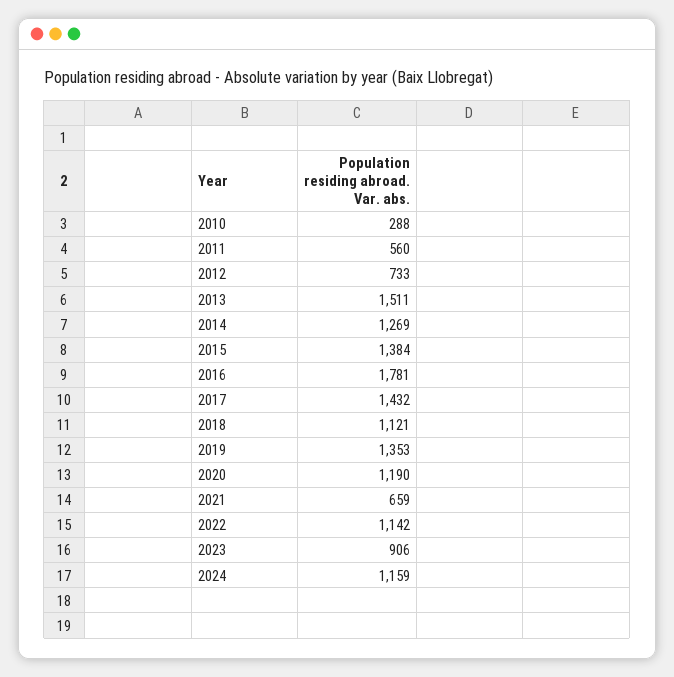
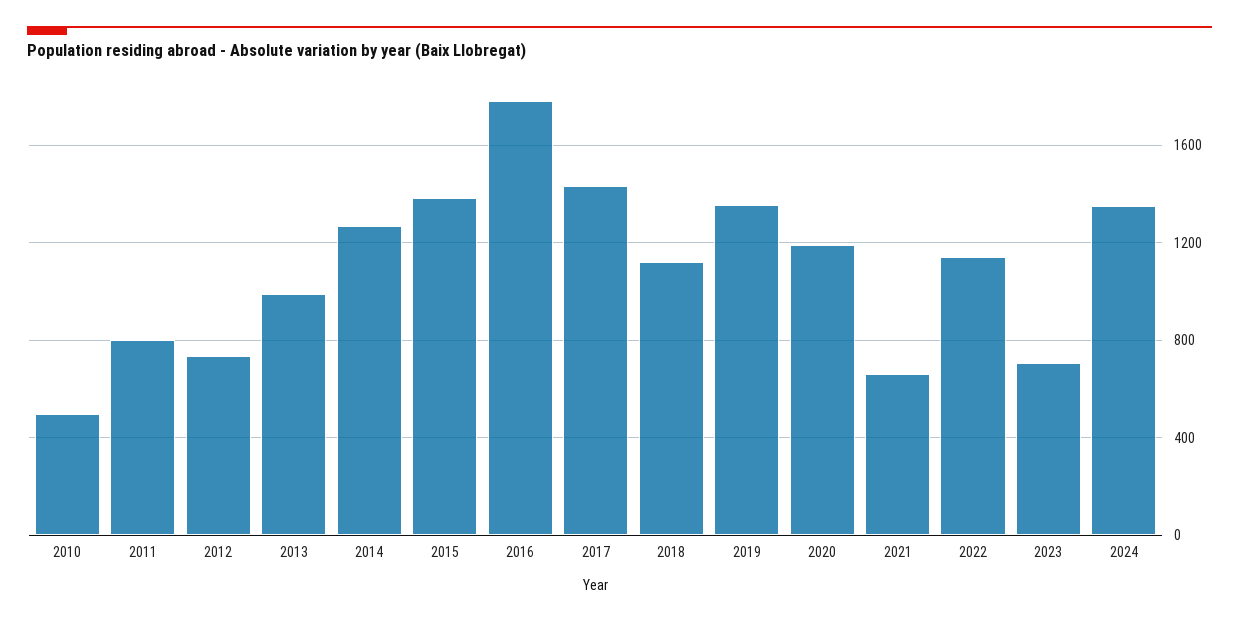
2010: 288 -> 500
2011: 560 -> 800
2013: 1511 -> 1000
2023: 906 -> 700
2024: 1159 -> 1350

